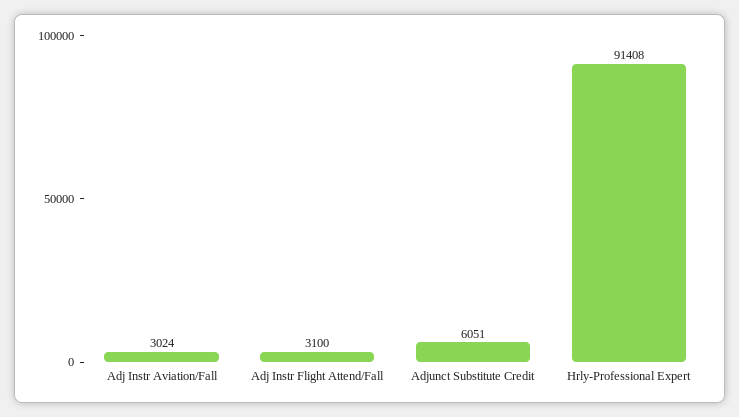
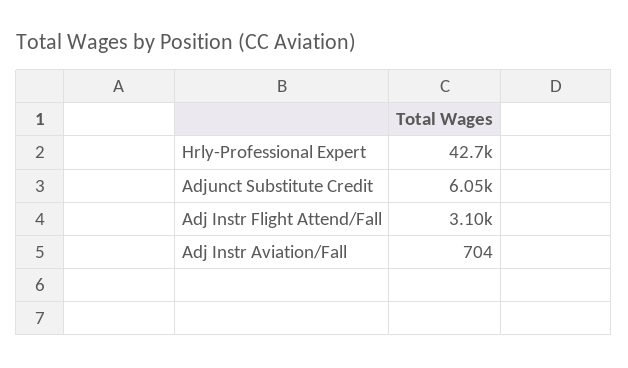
Adj Instr Aviation/Fall: 3024 -> 704
Hrly-Professional Expert: 91408 -> 42700

